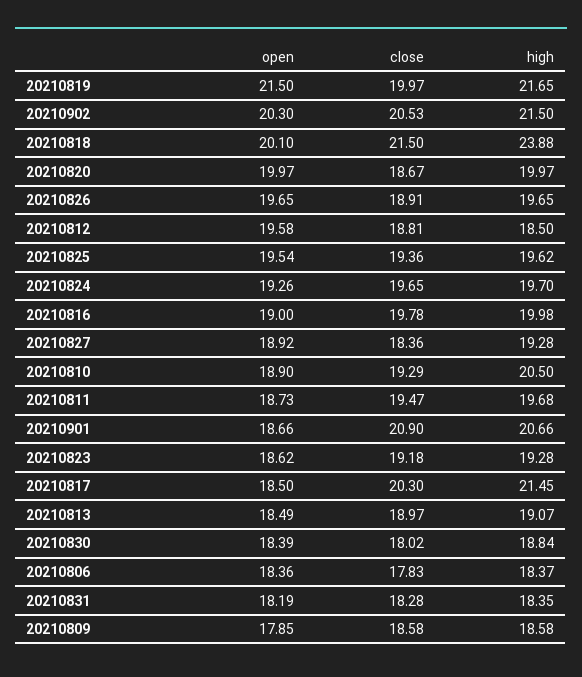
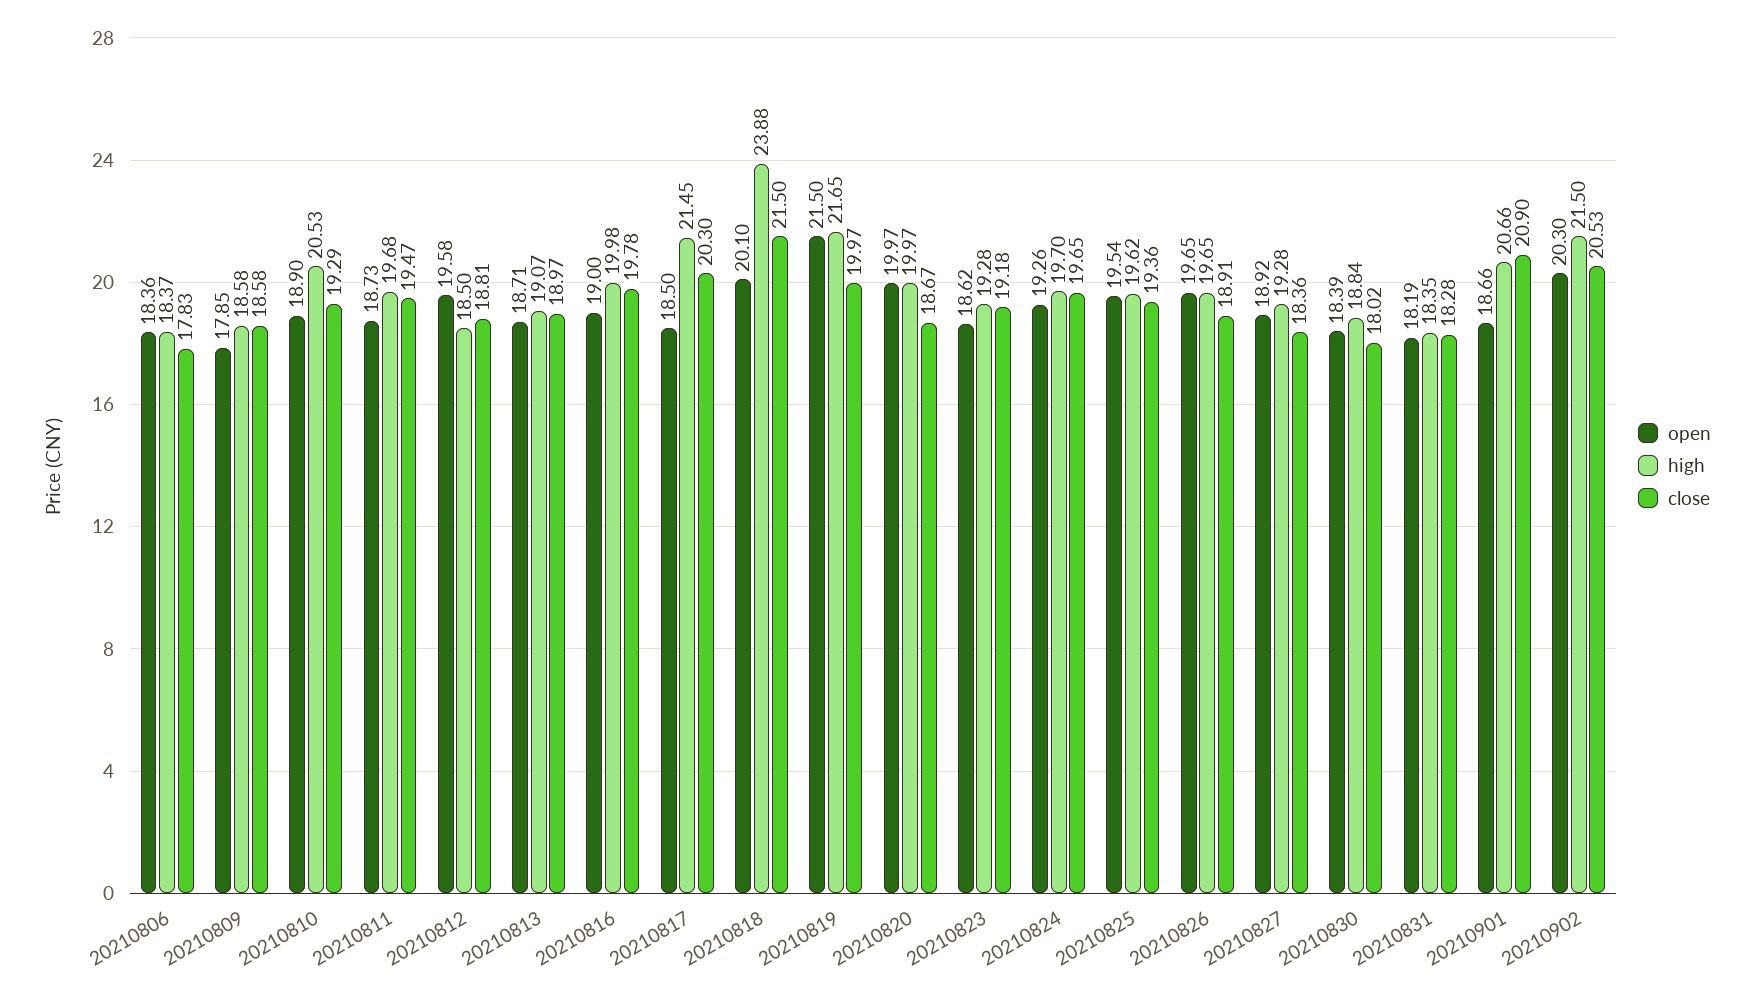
high, 20210810: 20.5 -> 20.53
open, 20210813: 18.49 -> 18.71

